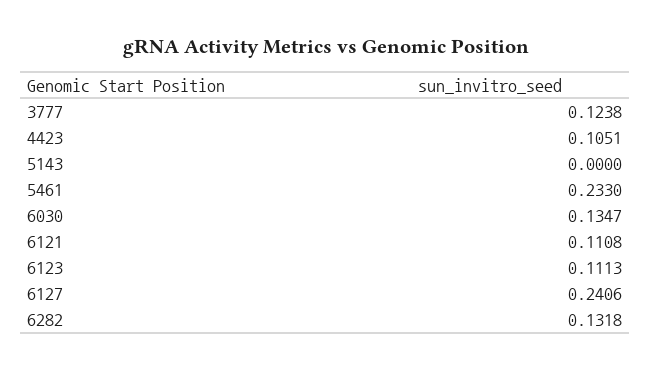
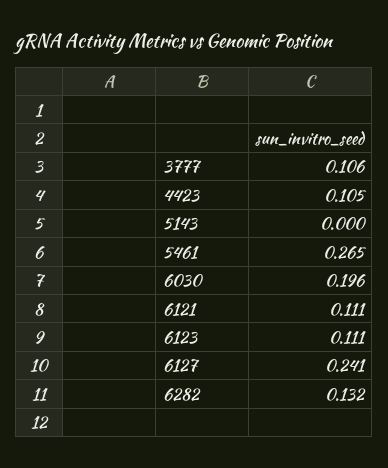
3777: 0.1238 -> 0.106
5461: 0.233 -> 0.265
6030: 0.1347 -> 0.196

